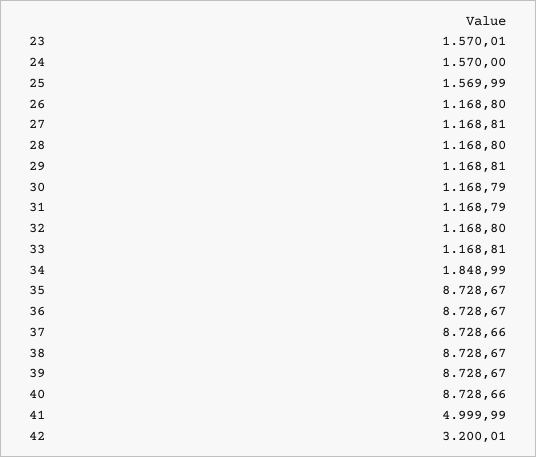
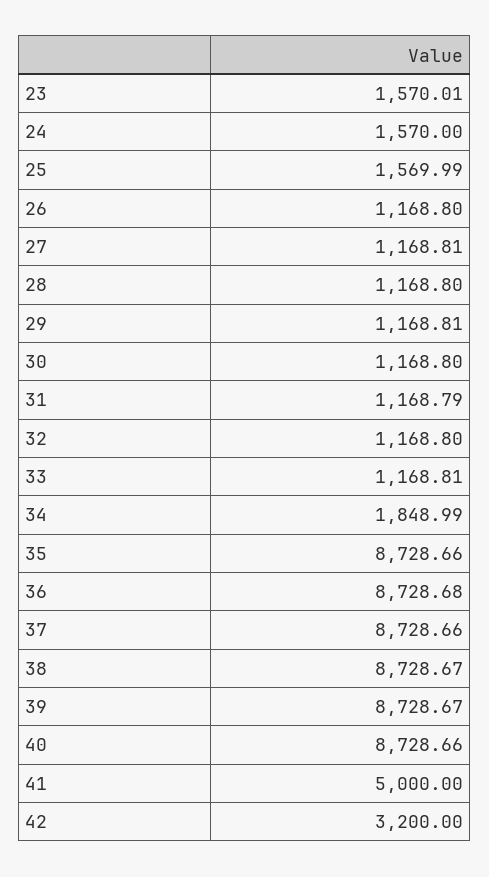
30: 1168.79 -> 1168.8
35: 8728.67 -> 8728.66
36: 8728.67 -> 8728.68
41: 4999.99 -> 5000
42: 3200.01 -> 3200

